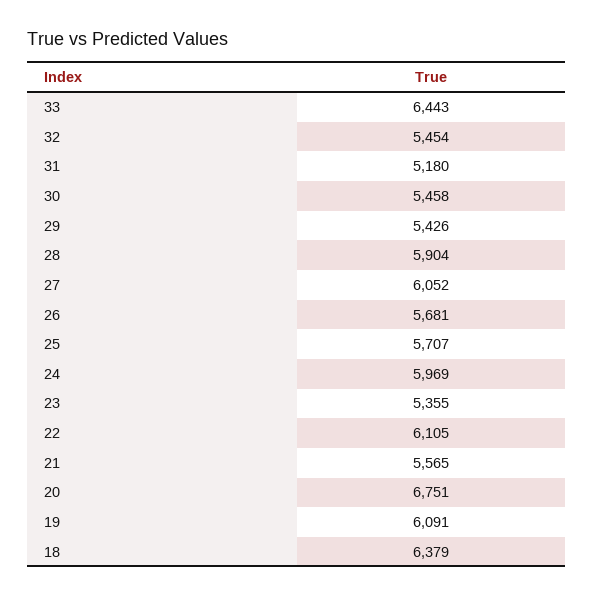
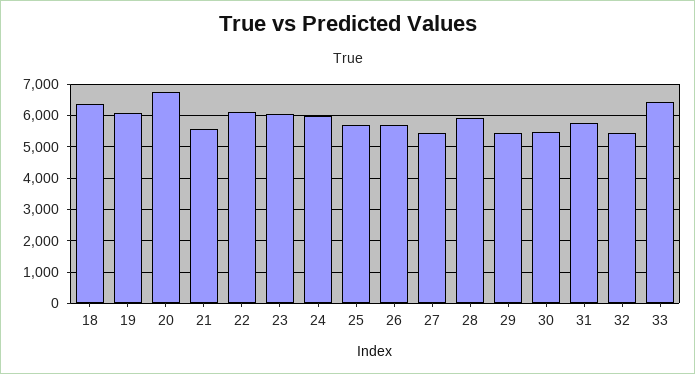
31: 5180 -> 5800
27: 6052 -> 5400
23: 5355 -> 6000

